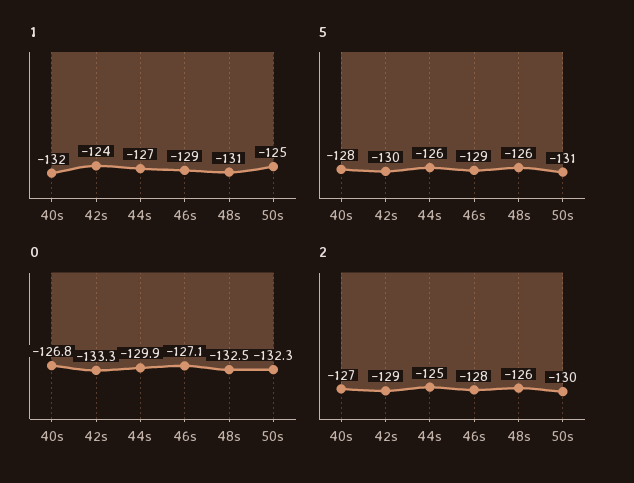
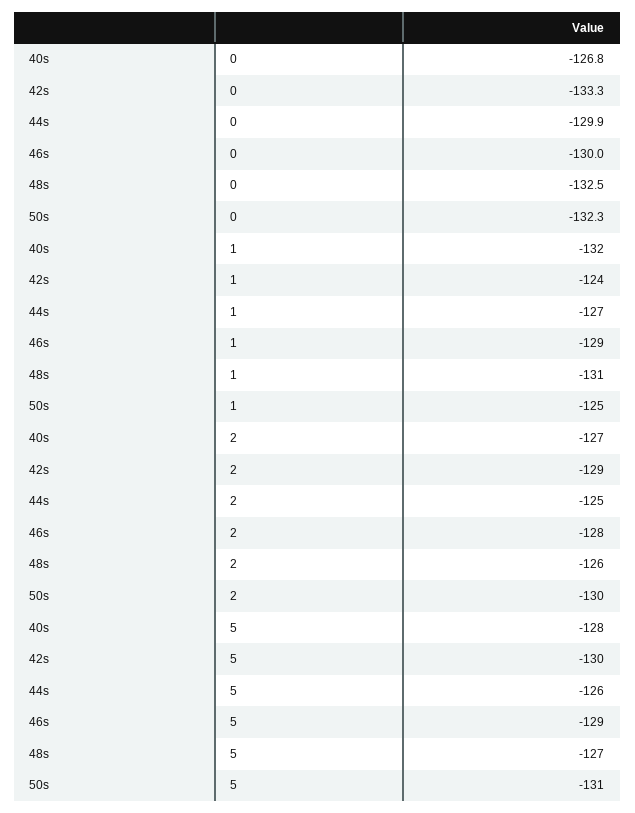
5, 48s: -126 -> -127
0, 46s: -127.1 -> -130

